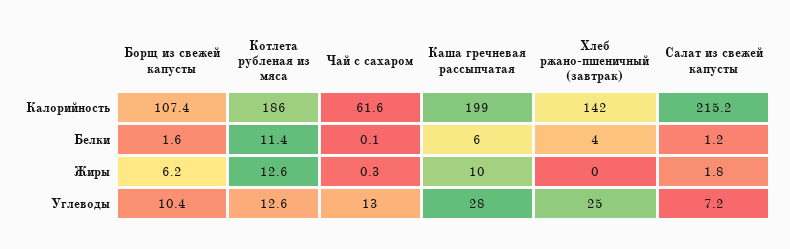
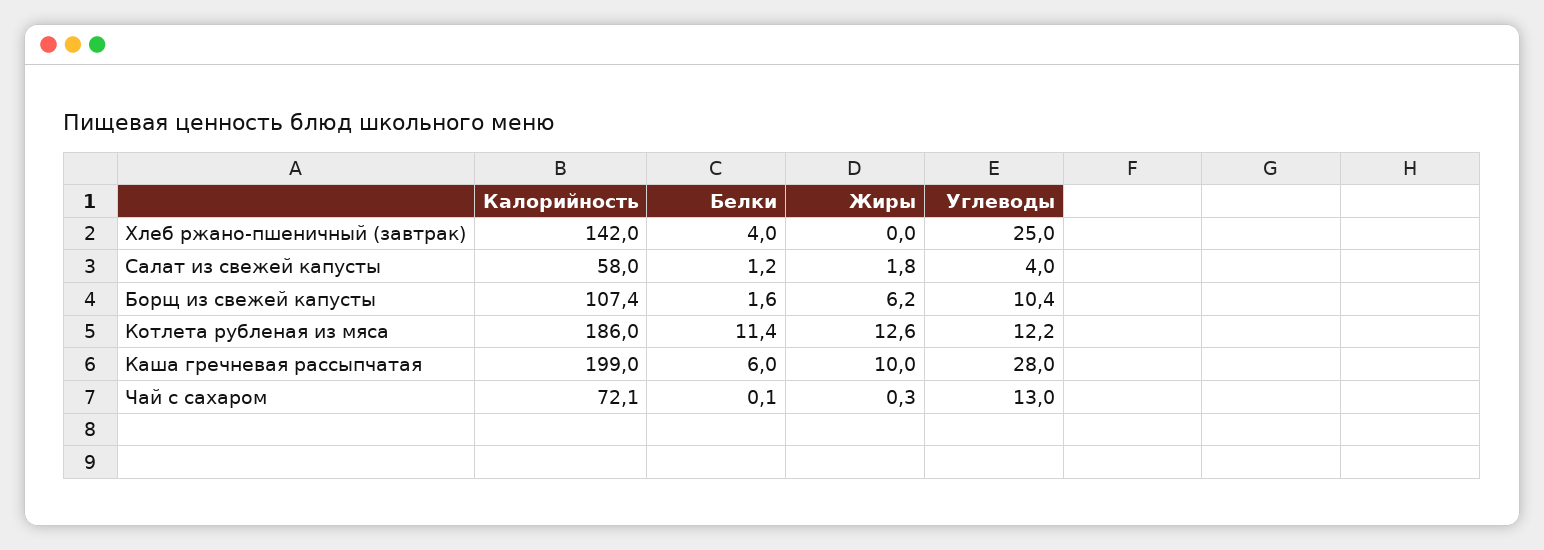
Чай с сахаром, Калорийность: 61.6 -> 72.1
Салат из свежей капусты, Калорийность: 215.2 -> 58
Котлета рубленая из мяса, Углеводы: 12.6 -> 12.2
Салат из свежей капусты, Углеводы: 7.2 -> 4

